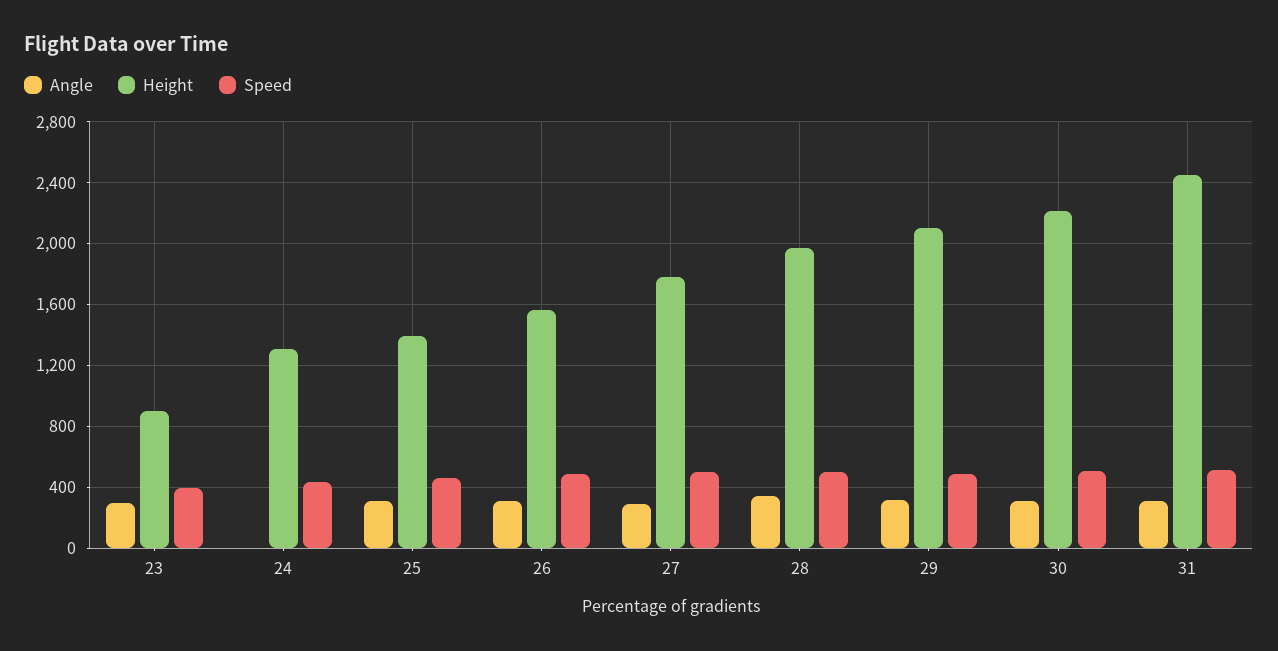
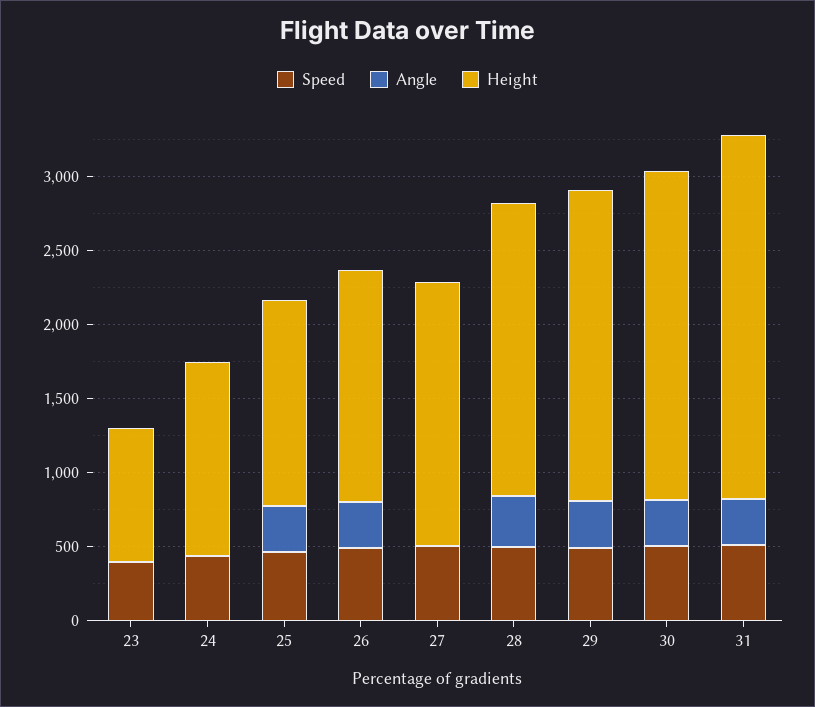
Angle, 23: 300 -> 0
Angle, 27: 300 -> 0

